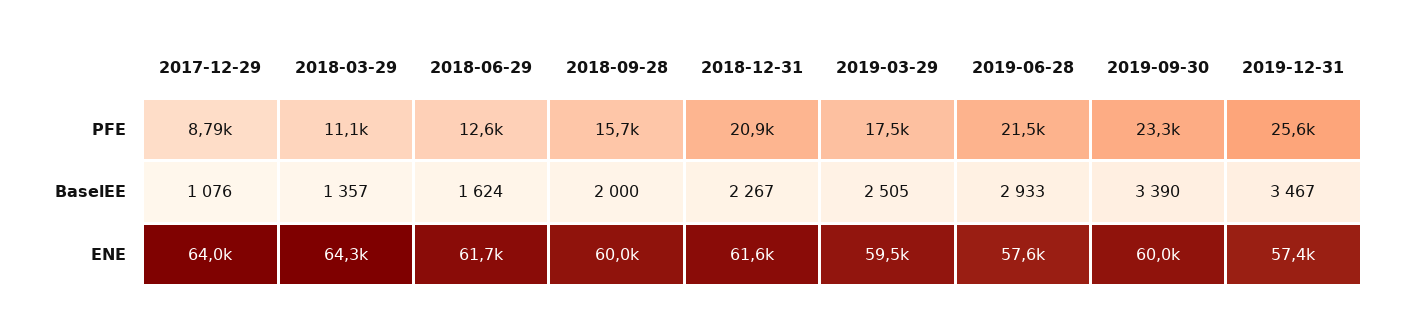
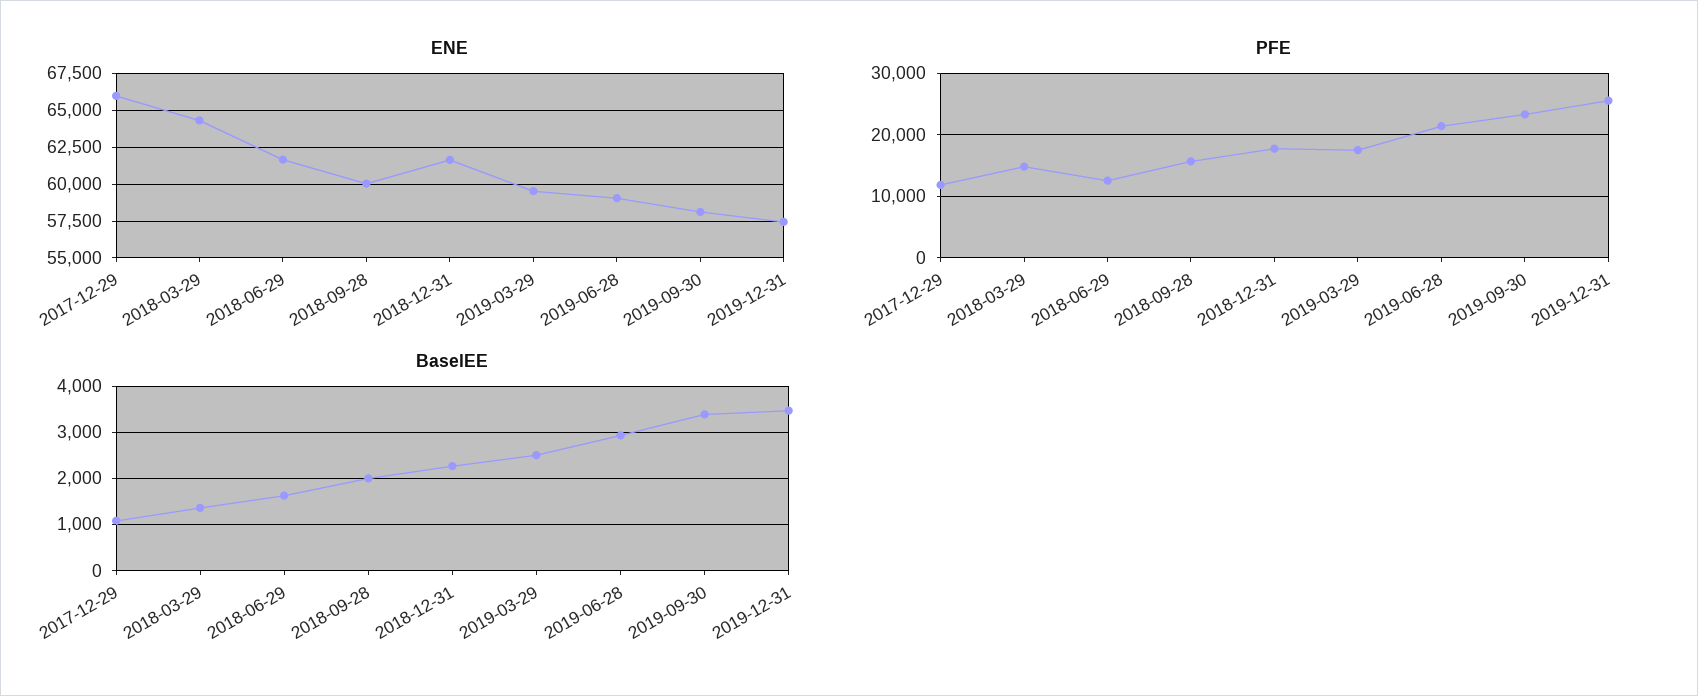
PFE, 2017-12-29: 8790 -> 12000
PFE, 2018-03-29: 11100 -> 15000
PFE, 2018-12-31: 20900 -> 18000
ENE, 2017-12-29: 64000 -> 66000
ENE, 2019-06-28: 57600 -> 59000
ENE, 2019-09-30: 60000 -> 58000

